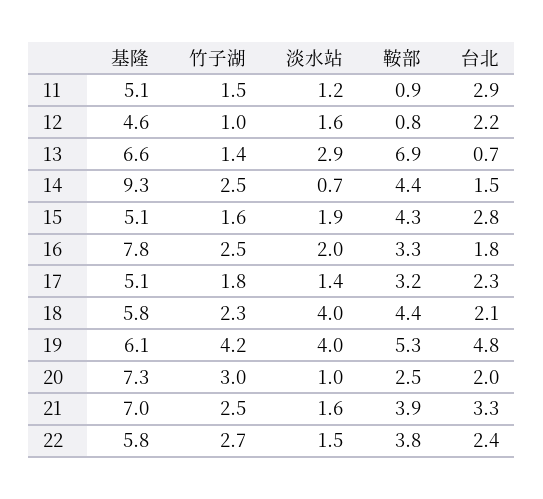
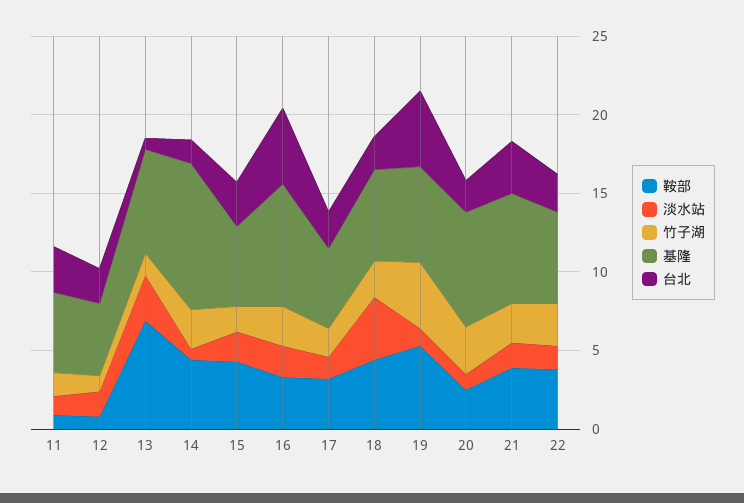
台北, 16: 1.8 -> 5
淡水站, 19: 4 -> 1

